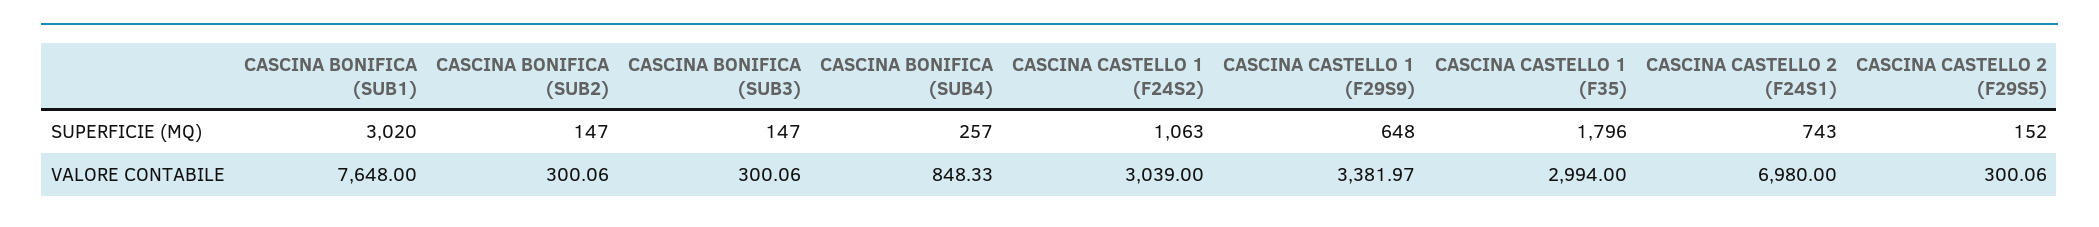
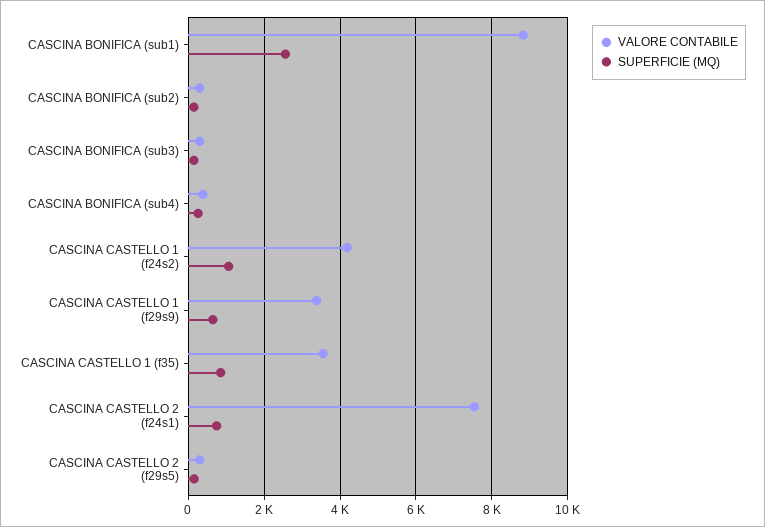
SUPERFICIE (MQ), CASCINA BONIFICA (SUB1): 3020 -> 2600
SUPERFICIE (MQ), CASCINA CASTELLO 1 (F35): 1796 -> 800
VALORE CONTABILE, CASCINA BONIFICA (SUB1): 7648 -> 8800
VALORE CONTABILE, CASCINA BONIFICA (SUB4): 848.33 -> 400
VALORE CONTABILE, CASCINA CASTELLO 1 (F24S2): 3039 -> 4200
VALORE CONTABILE, CASCINA CASTELLO 1 (F35): 2994 -> 3600
VALORE CONTABILE, CASCINA CASTELLO 2 (F24S1): 6980 -> 7600

